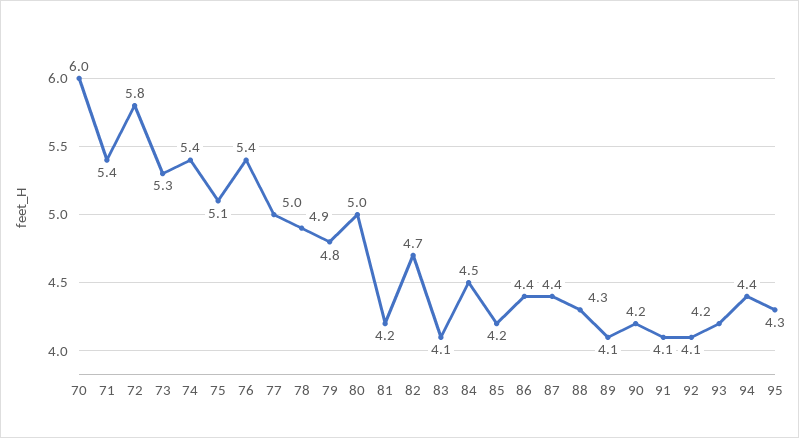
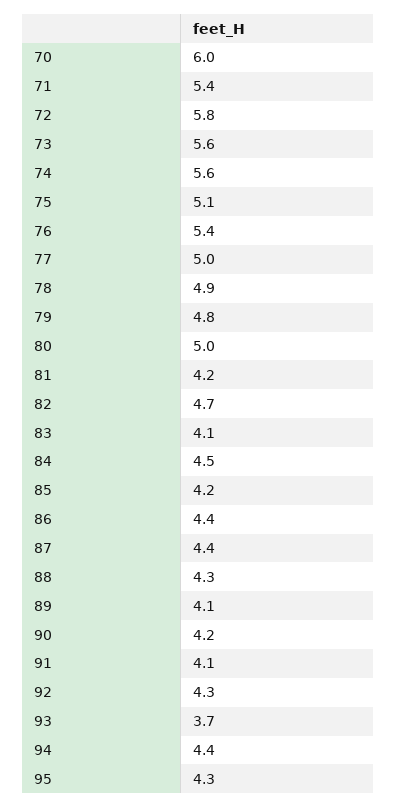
73: 5.3 -> 5.6
74: 5.4 -> 5.6
92: 4.1 -> 4.3
93: 4.2 -> 3.7

